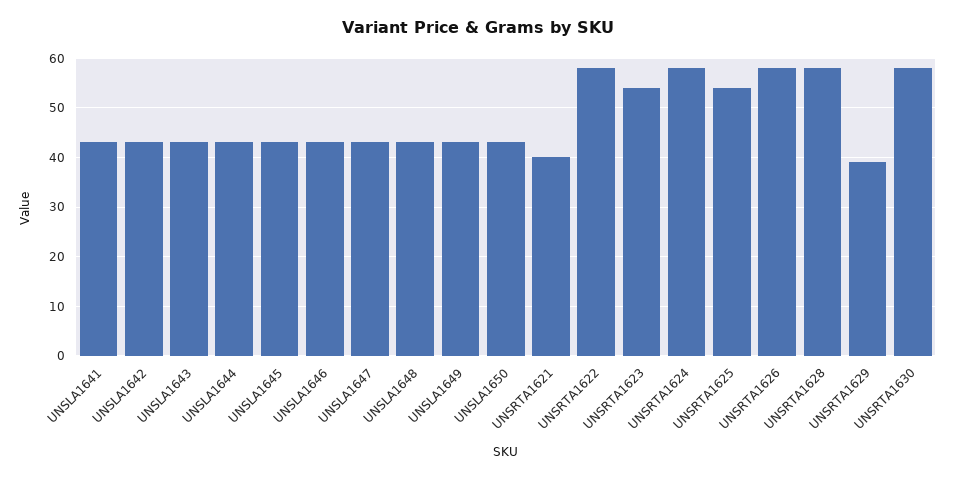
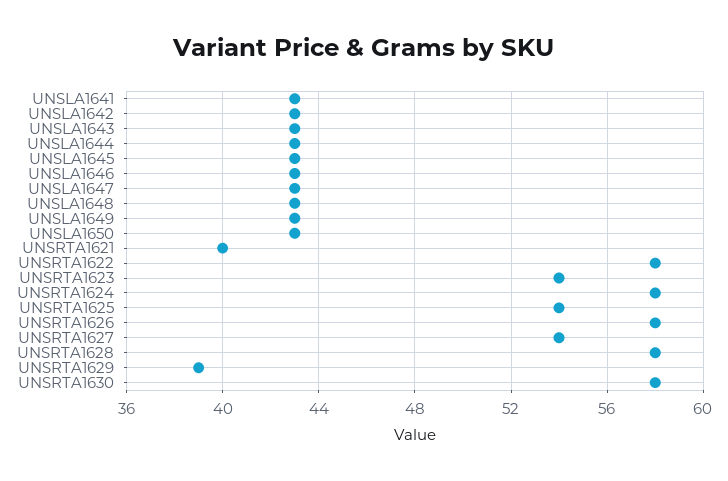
UNSRTA1627: none -> 54

